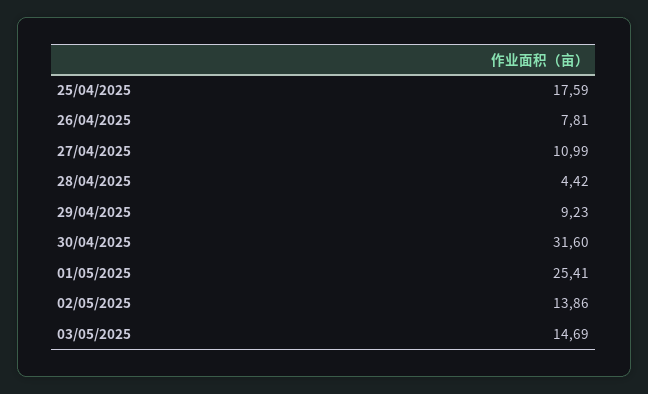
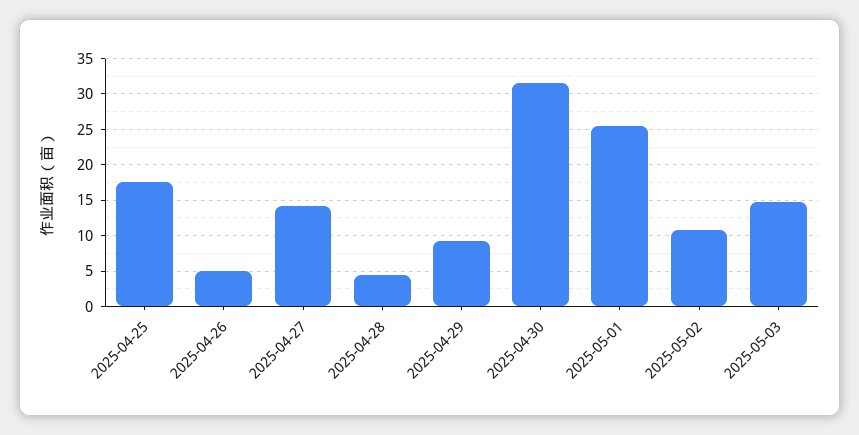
26/04/2025: 7.81 -> 5
27/04/2025: 10.99 -> 14
02/05/2025: 13.86 -> 11

